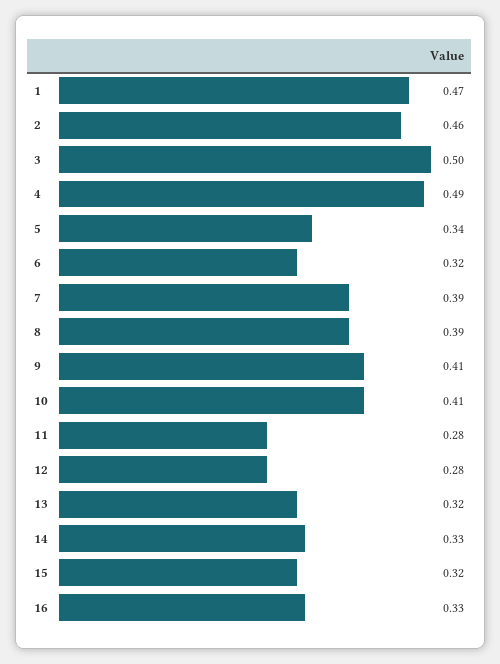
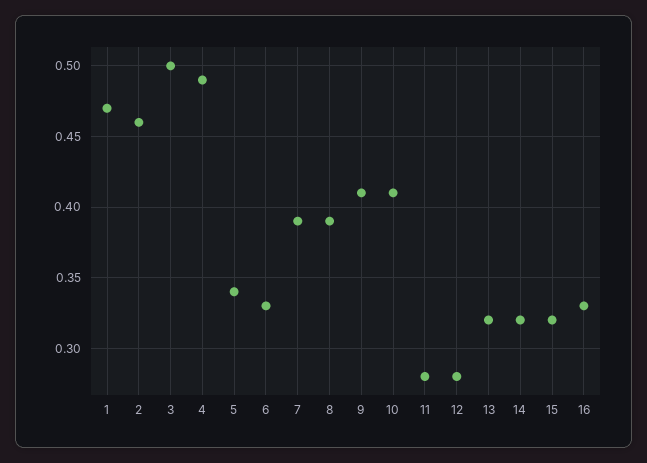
6: 0.32 -> 0.33
14: 0.33 -> 0.32

